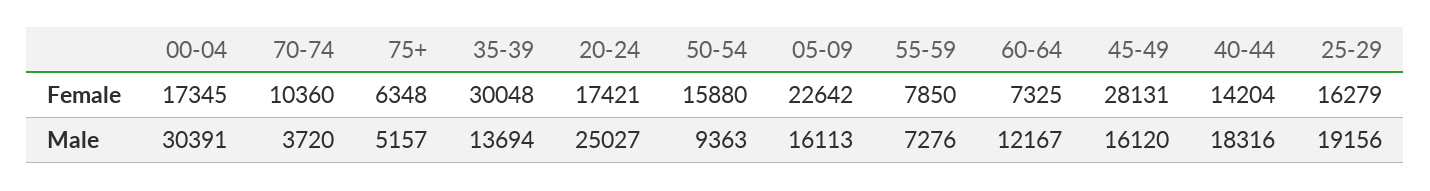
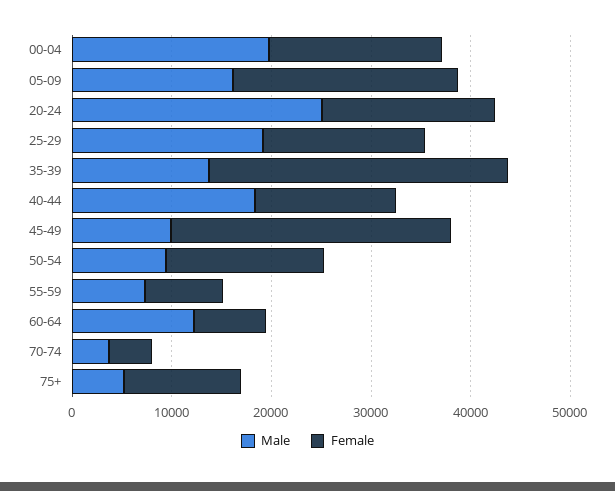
Female, 70-74: 10360 -> 4000
Female, 75+: 6348 -> 12000
Male, 00-04: 30391 -> 20000
Male, 45-49: 16120 -> 10000

